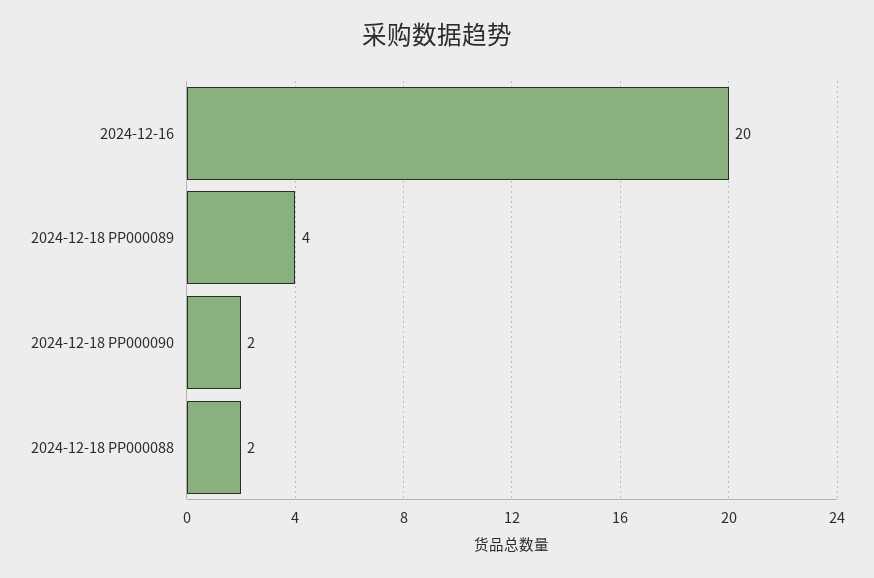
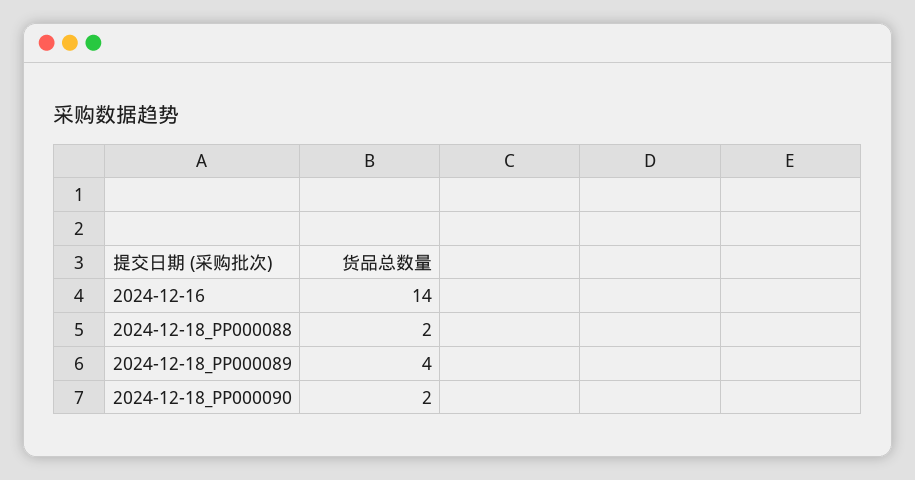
2024-12-16: 20 -> 14

